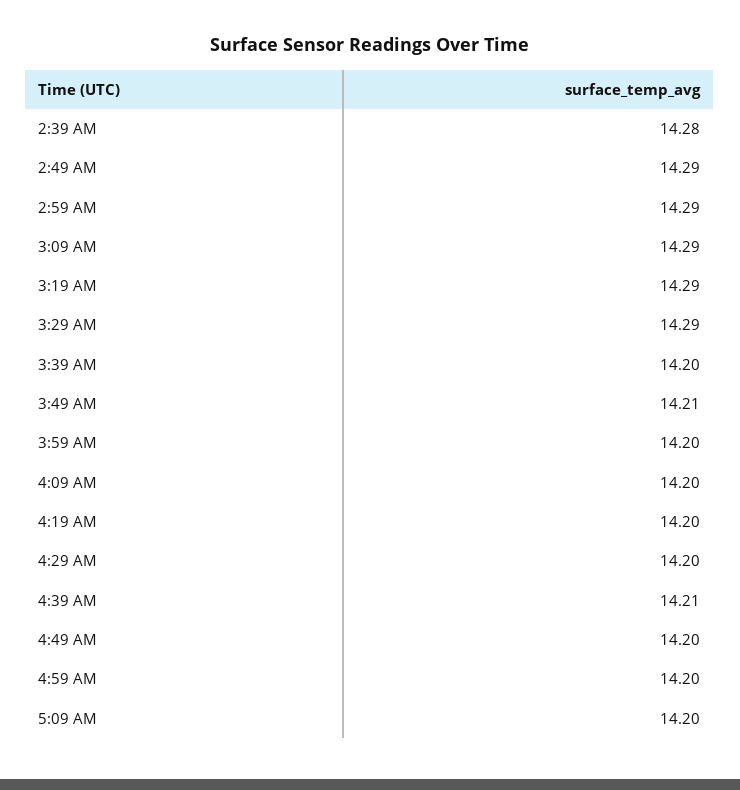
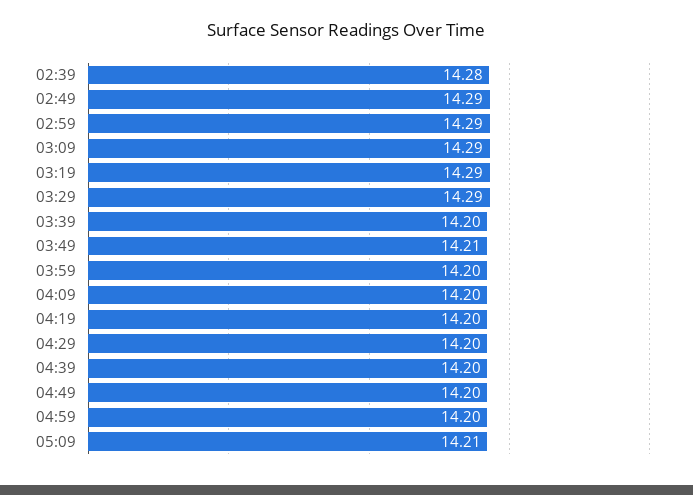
4:39 AM: 14.21 -> 14.2
5:09 AM: 14.2 -> 14.21

